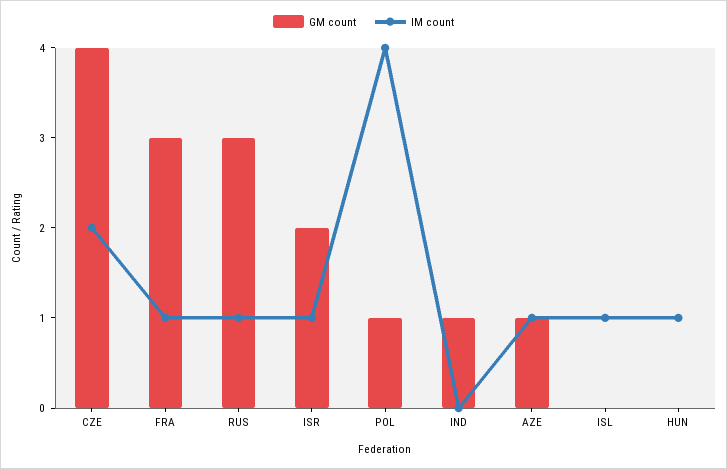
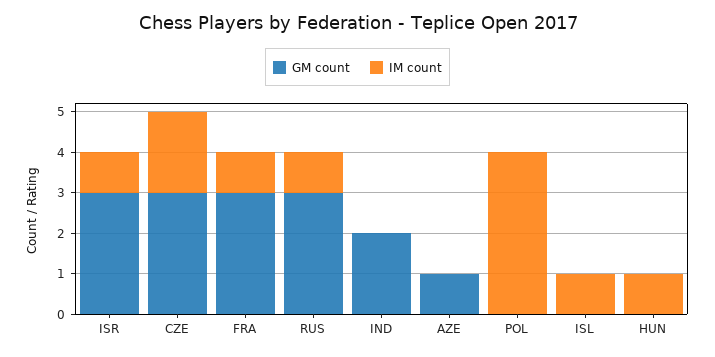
GM count, CZE: 4 -> 3
GM count, ISR: 2 -> 3
GM count, POL: 1 -> 0
GM count, IND: 1 -> 2
IM count, AZE: 1 -> 0

